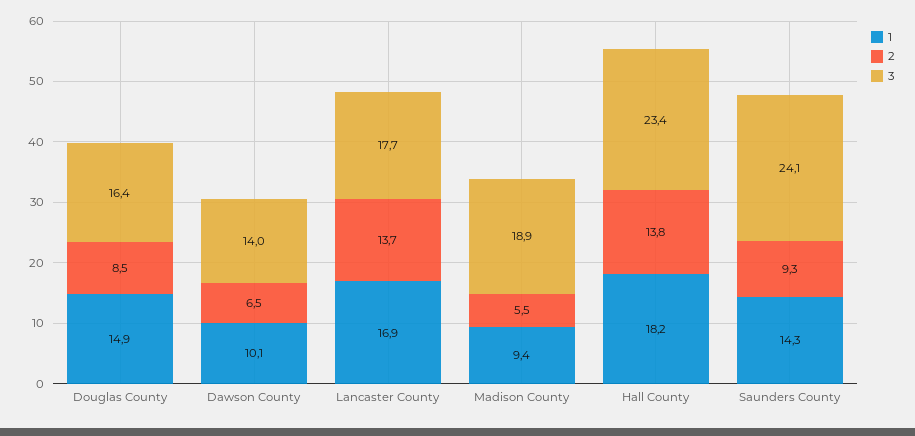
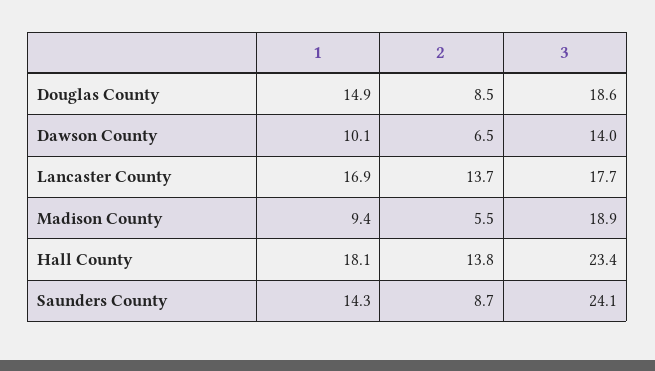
3, Douglas County: 16.4 -> 18.6
1, Hall County: 18.2 -> 18.1
2, Saunders County: 9.3 -> 8.7

